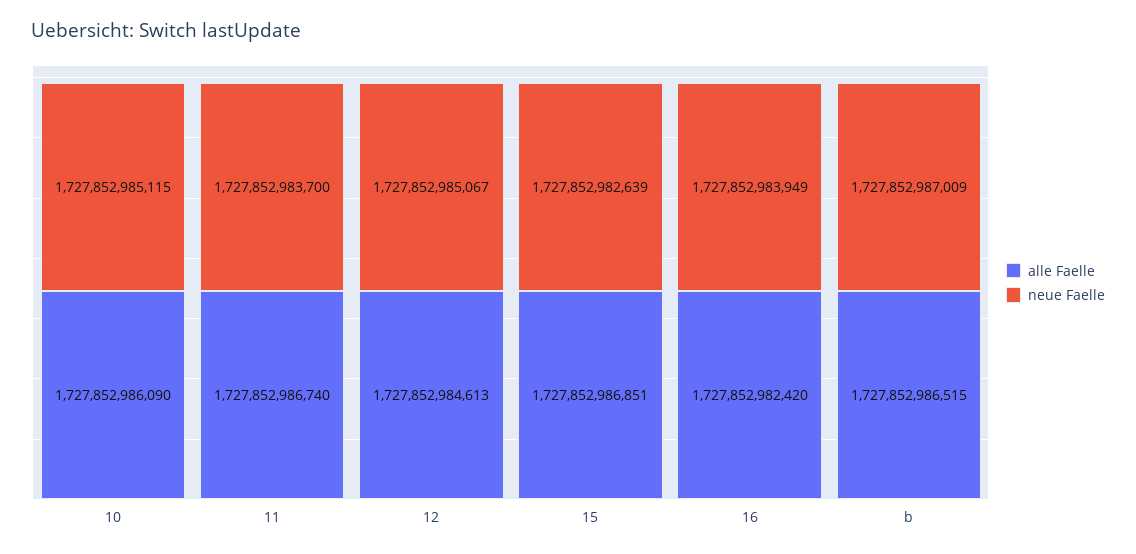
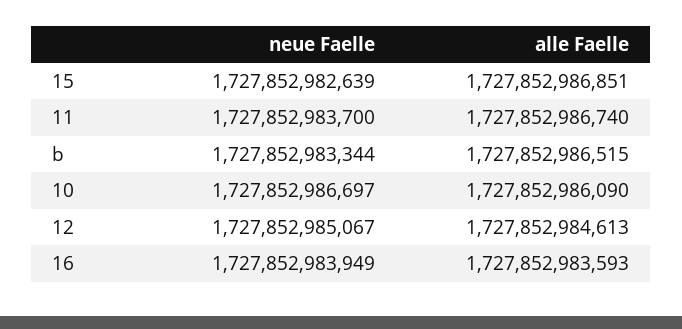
neue Faelle, 10: 1727852985115 -> 1727852986697
alle Faelle, 16: 1727852982420 -> 1727852983593
neue Faelle, b: 1727852987009 -> 1727852983344

